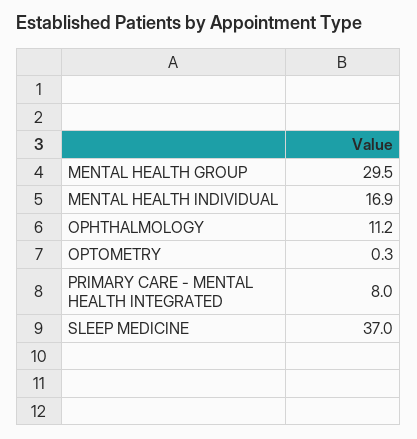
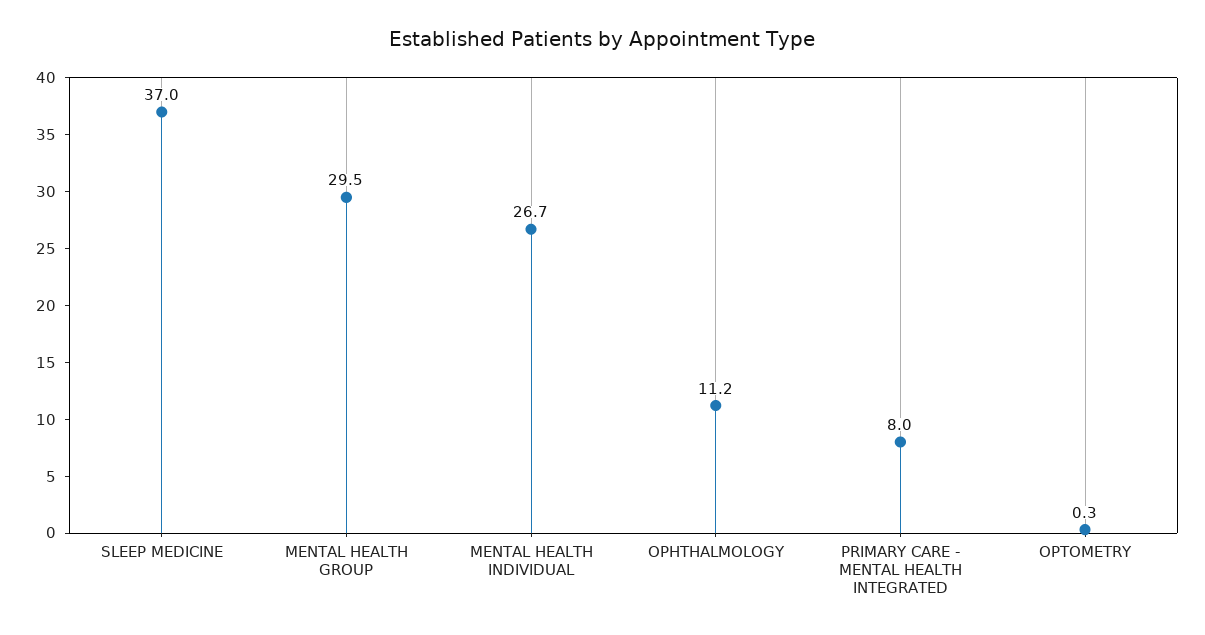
MENTAL HEALTH INDIVIDUAL: 16.9 -> 26.7

